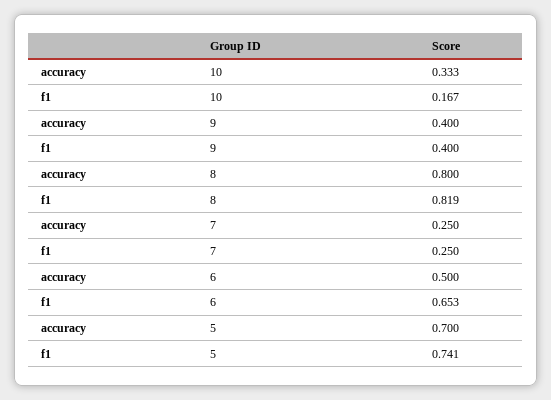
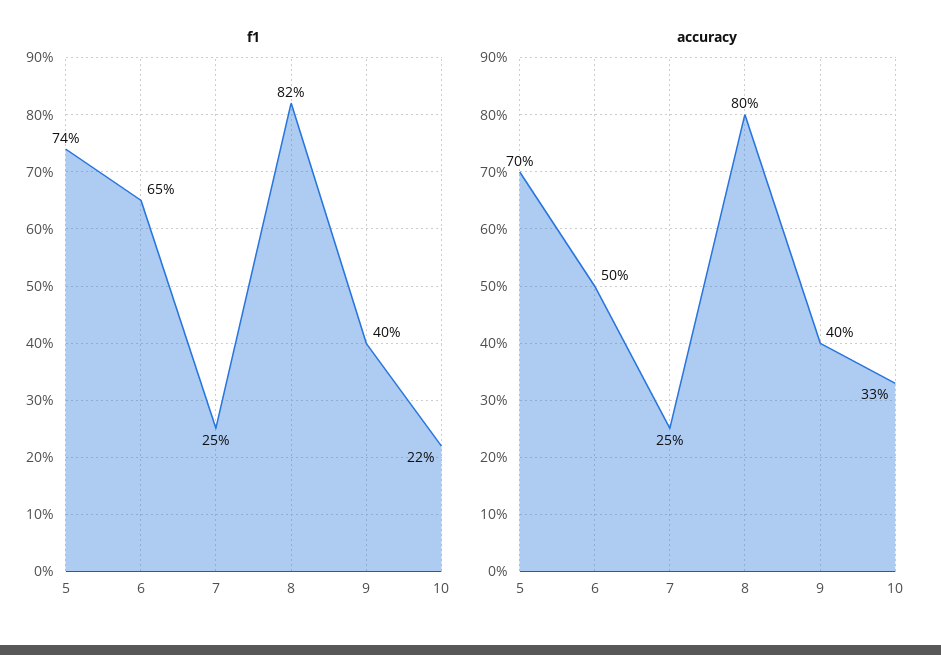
f1, 10: 0.167 -> 0.22

